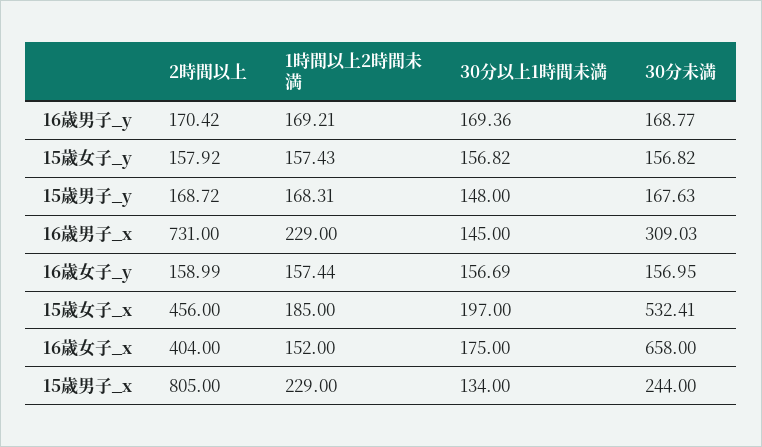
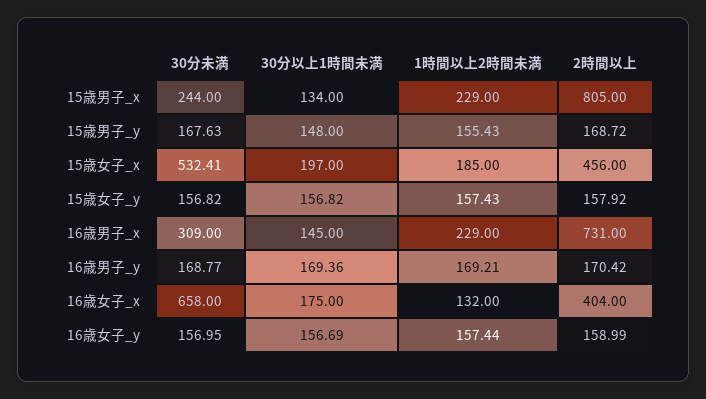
1時間以上2時間未満, 15歳男子_y: 168.31 -> 155.43
30分未満, 16歳男子_x: 309.03 -> 309
1時間以上2時間未満, 16歳女子_x: 152 -> 132

